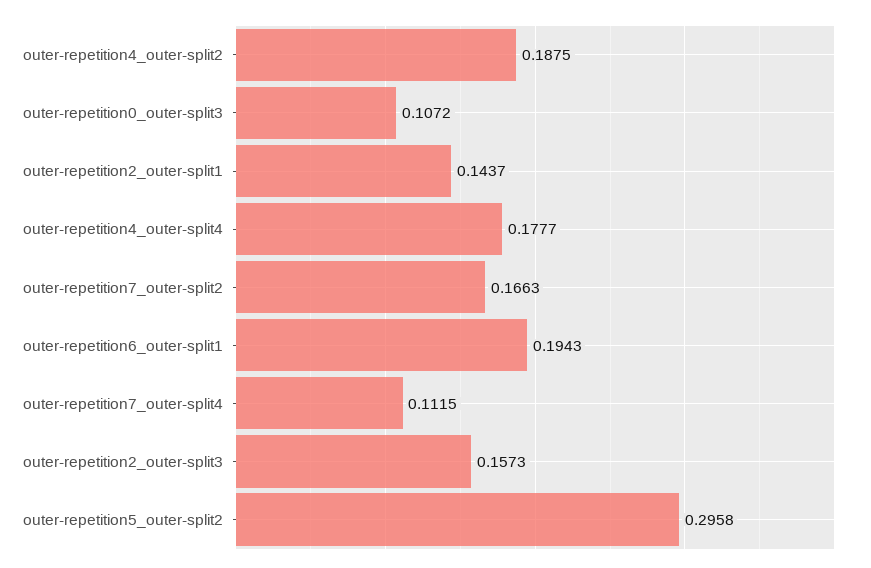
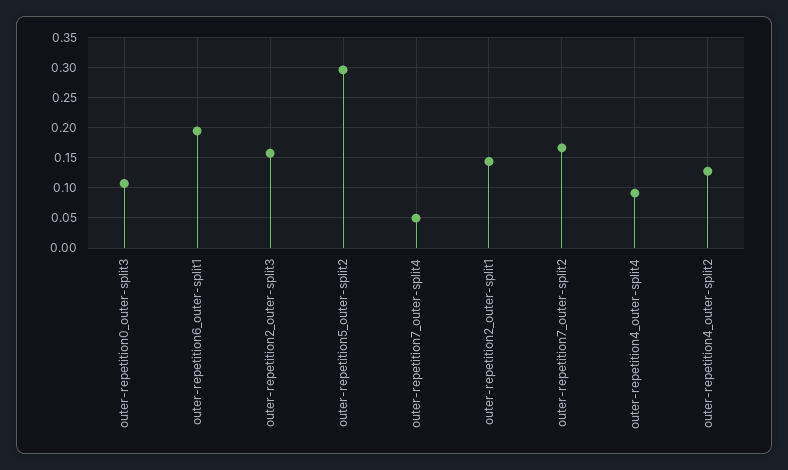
outer-repetition4_outer-split2: 0.1875 -> 0.13
outer-repetition4_outer-split4: 0.1777 -> 0.09
outer-repetition7_outer-split4: 0.1115 -> 0.05

